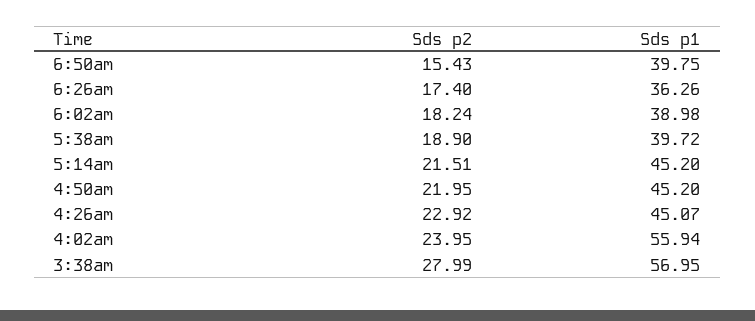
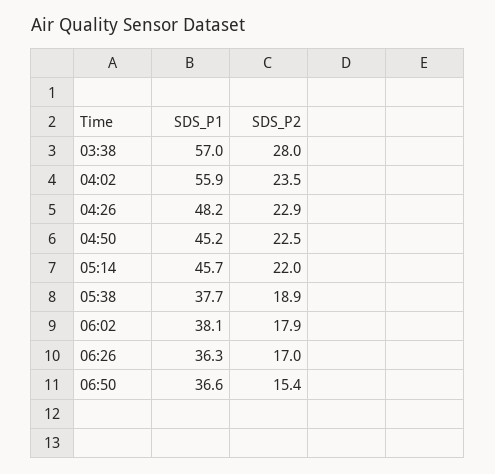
Sds p1, 6:50am: 39.75 -> 36.6
Sds p2, 6:26am: 17.4 -> 17
Sds p2, 6:02am: 18.24 -> 17.9
Sds p1, 6:02am: 38.98 -> 38.1
Sds p1, 5:38am: 39.72 -> 37.7
Sds p2, 5:14am: 21.51 -> 22
Sds p1, 5:14am: 45.2 -> 45.7
Sds p2, 4:50am: 21.95 -> 22.5
Sds p1, 4:26am: 45.07 -> 48.2
Sds p2, 4:02am: 23.95 -> 23.5

